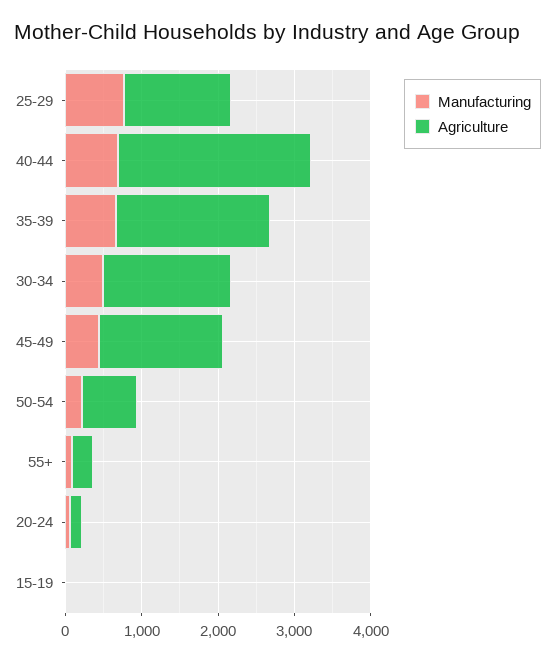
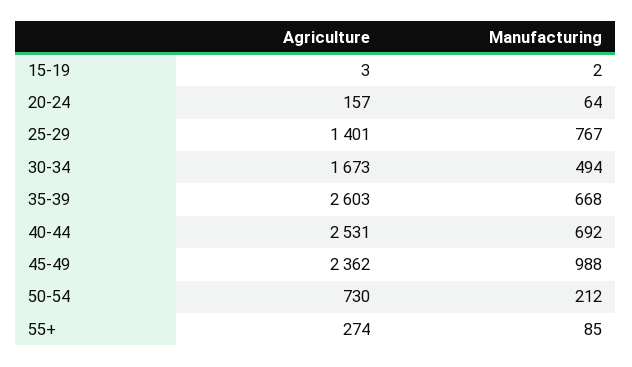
Agriculture, 35-39: 2000 -> 2603
Manufacturing, 45-49: 400 -> 988
Agriculture, 45-49: 1600 -> 2362

